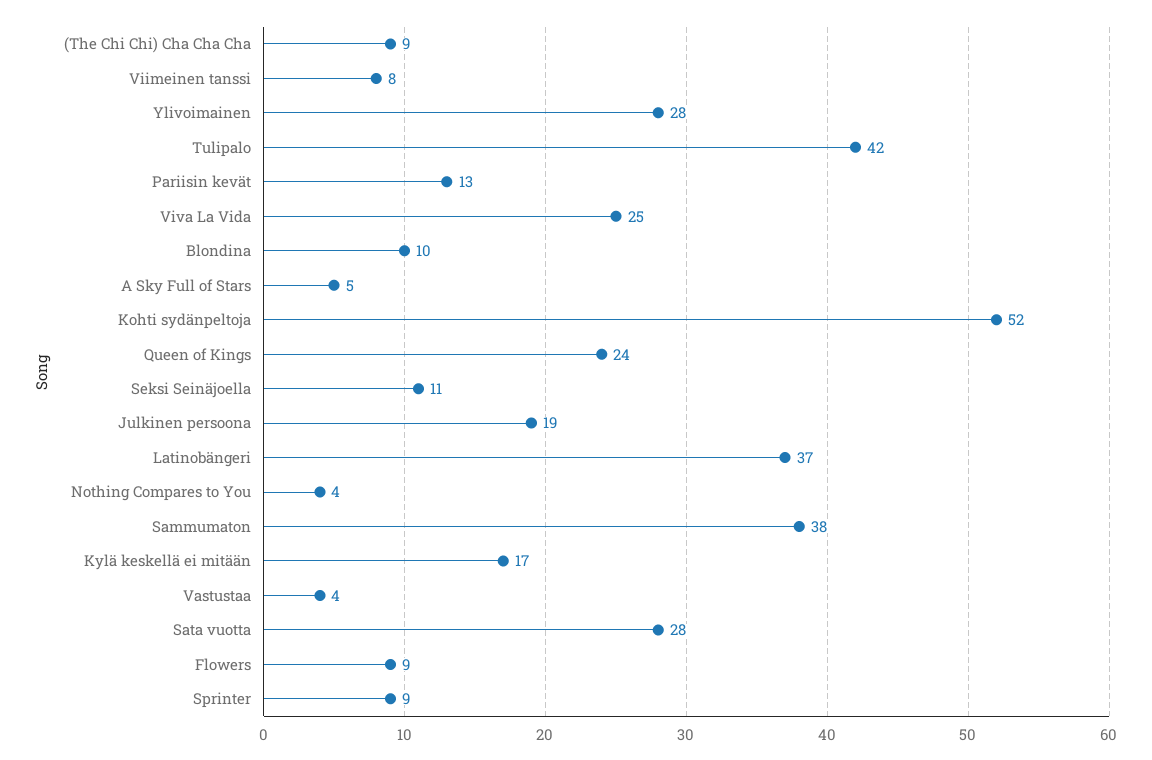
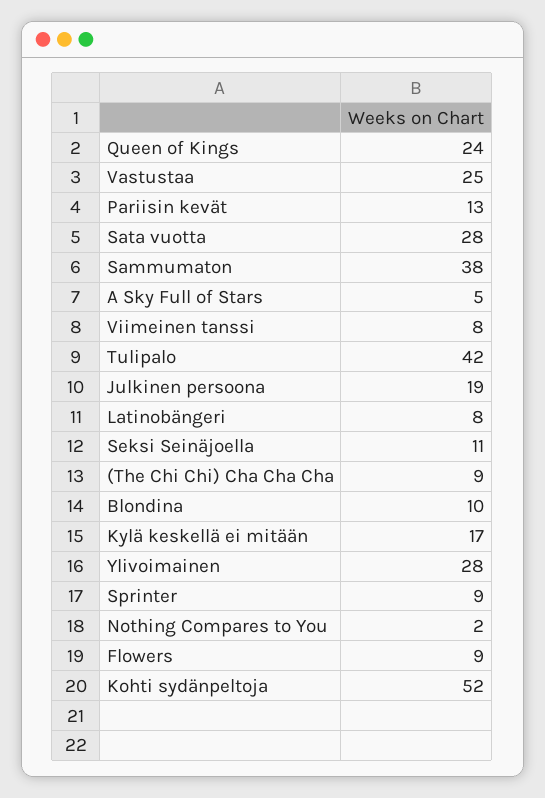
Viva La Vida: 25 -> none
Latinobängeri: 37 -> 8
Nothing Compares to You: 4 -> 2
Vastustaa: 4 -> 25

